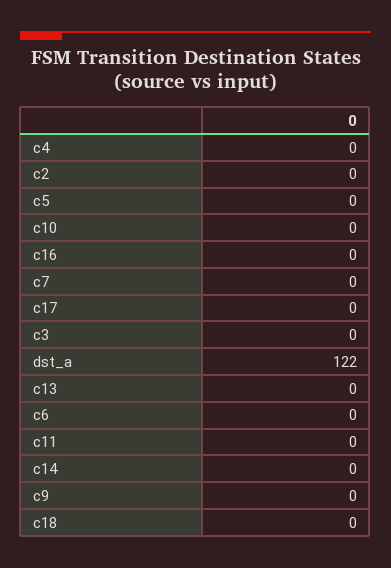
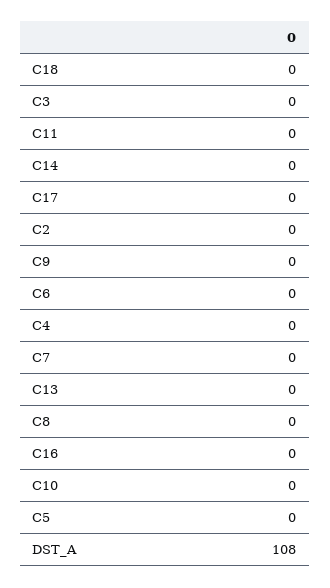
dst_a: 122 -> 108
C8: none -> 0

